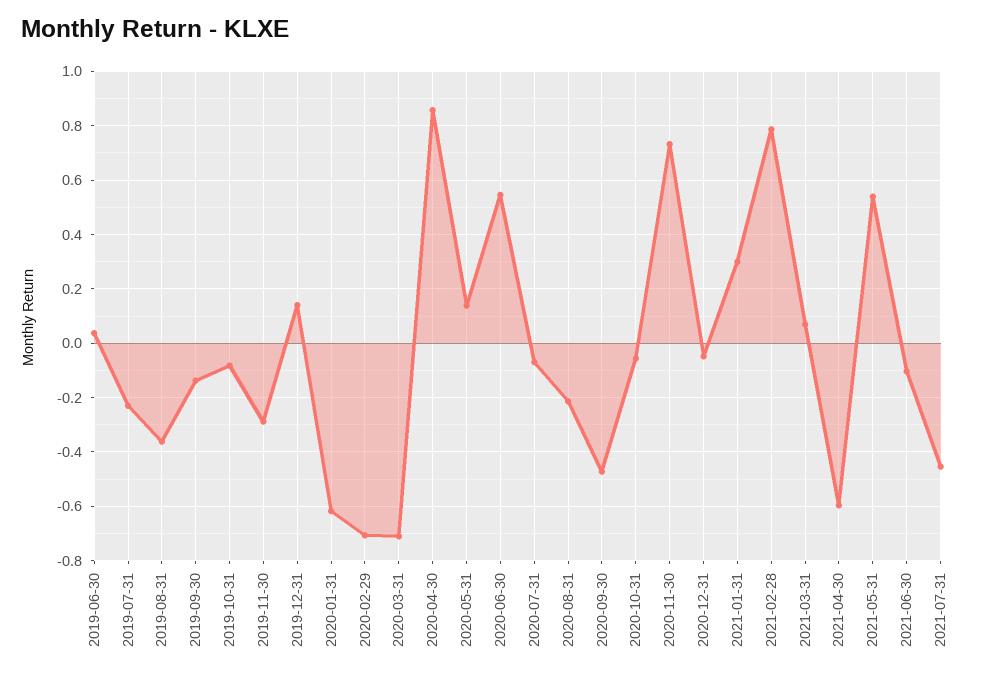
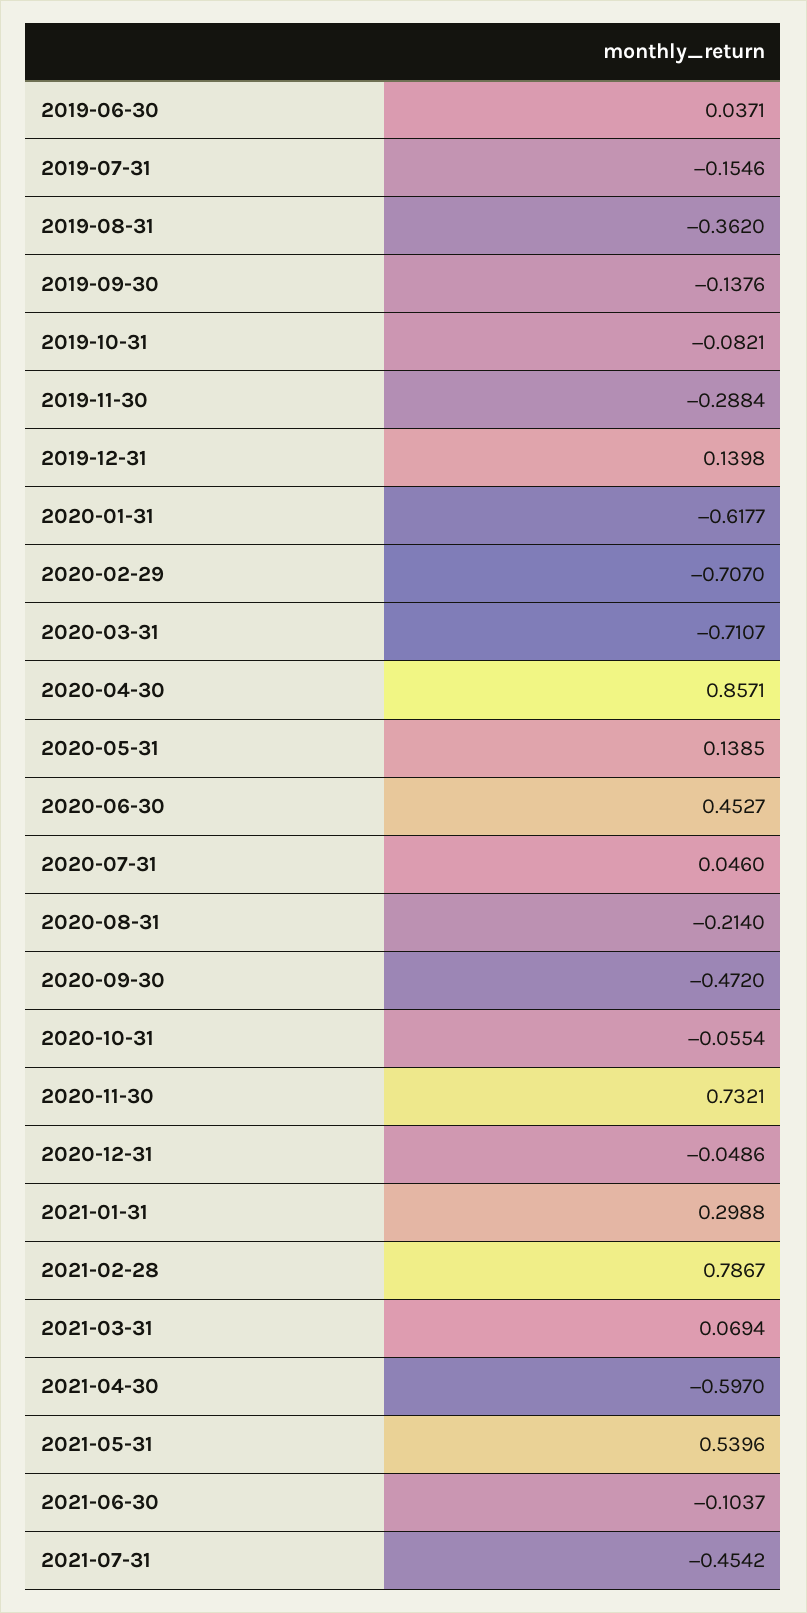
2019-07-31: -0.225 -> -0.1546
2020-06-30: 0.55 -> 0.4527
2020-07-31: -0.075 -> 0.046

